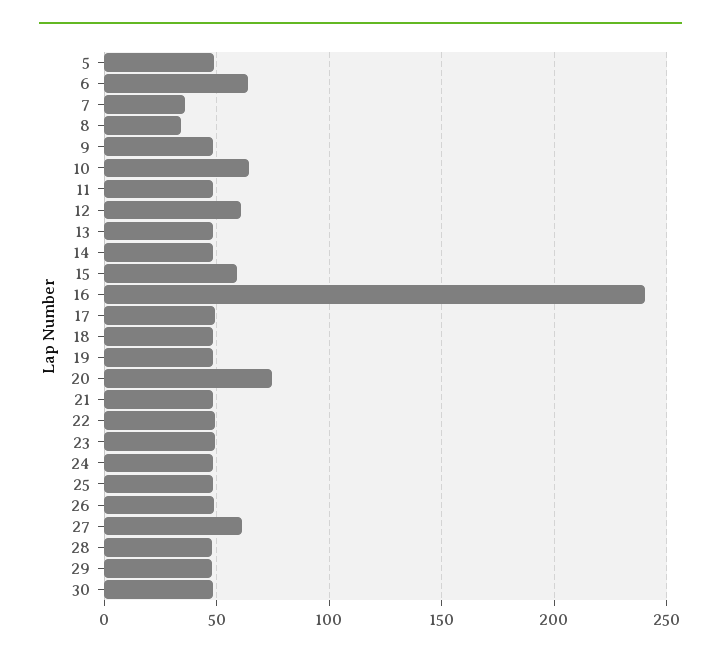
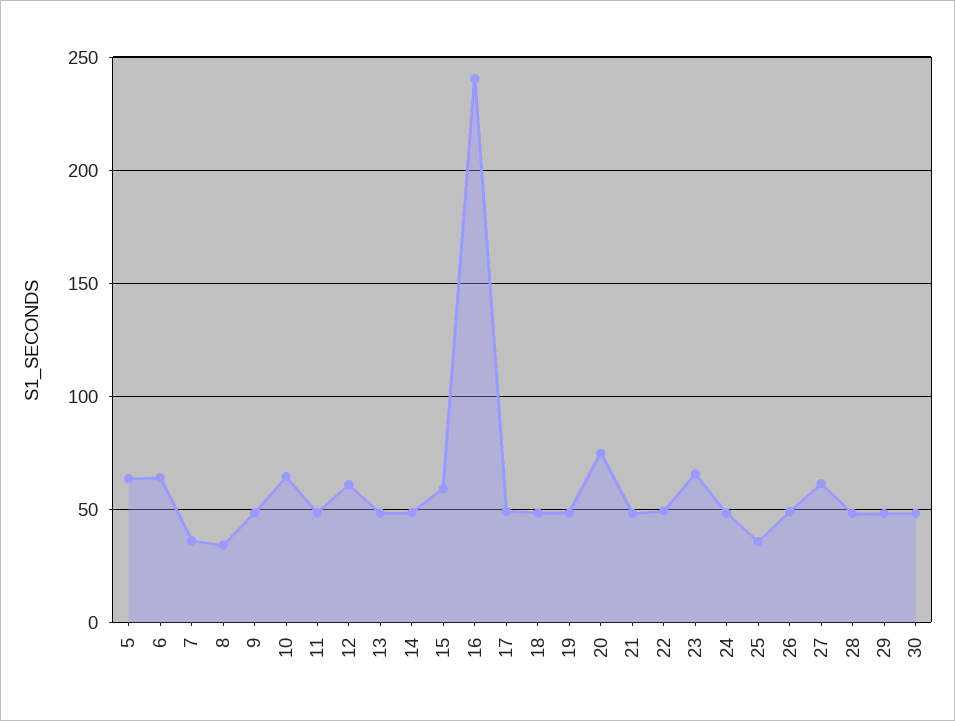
5: 50 -> 65
23: 50 -> 65
25: 50 -> 35

